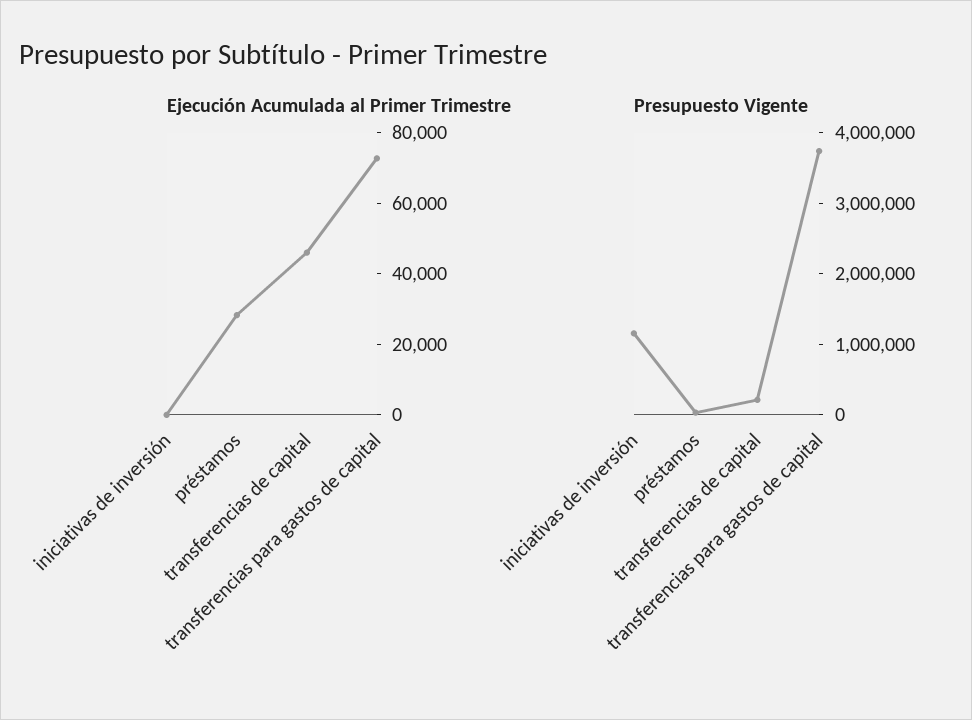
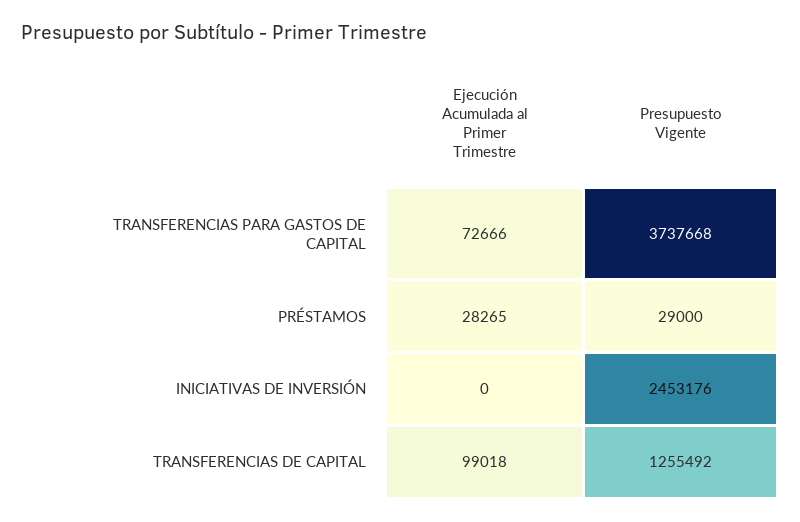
Ejecución Acumulada al Primer Trimestre, transferencias de capital: 45000 -> 99018
Presupuesto Vigente, iniciativas de inversión: 1200000 -> 2453176
Presupuesto Vigente, transferencias de capital: 200000 -> 1255492

